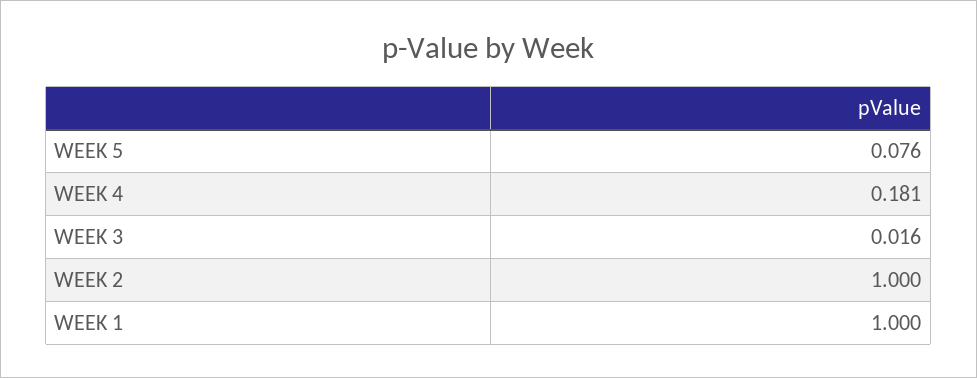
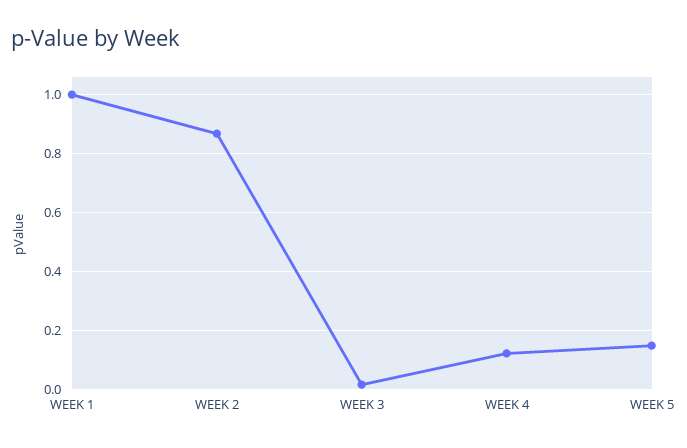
WEEK 5: 0.076 -> 0.15
WEEK 4: 0.181 -> 0.125
WEEK 2: 1 -> 0.875

